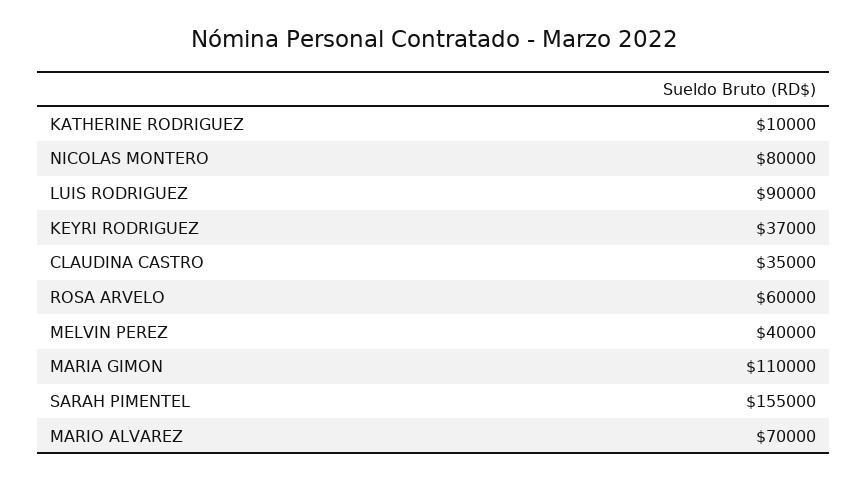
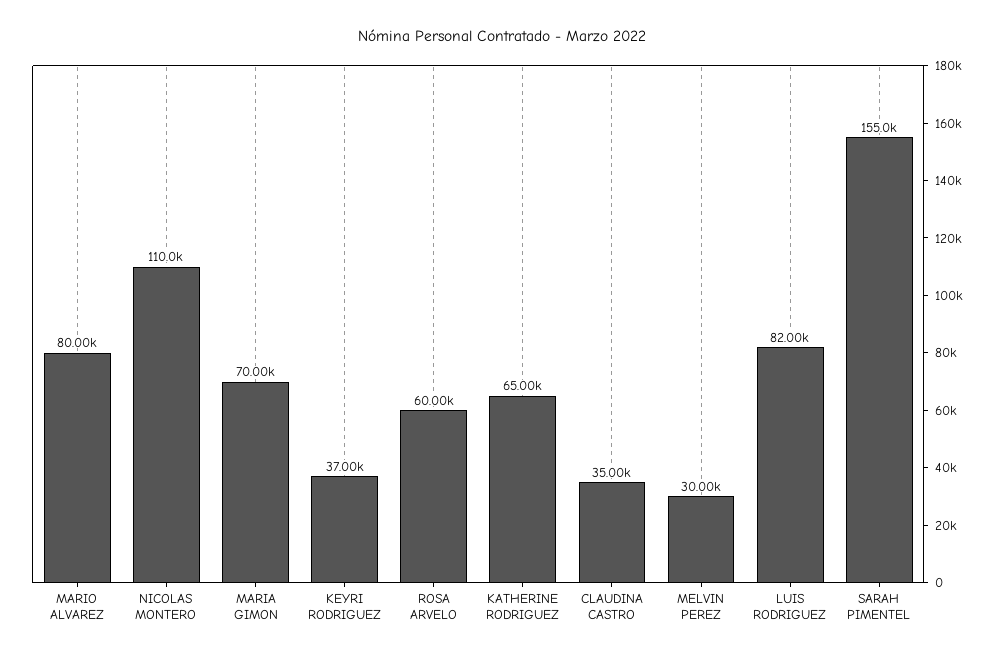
KATHERINE RODRIGUEZ: 10000 -> 65000
NICOLAS MONTERO: 80000 -> 110000
LUIS RODRIGUEZ: 90000 -> 82000
MELVIN PEREZ: 40000 -> 30000
MARIA GIMON: 110000 -> 70000
MARIO ALVAREZ: 70000 -> 80000

